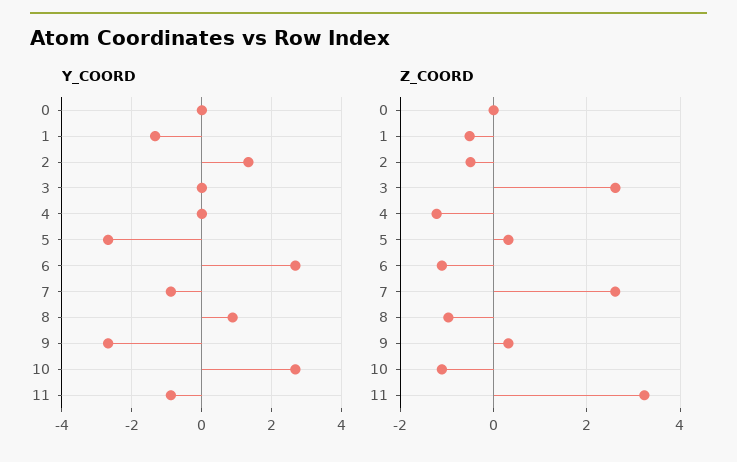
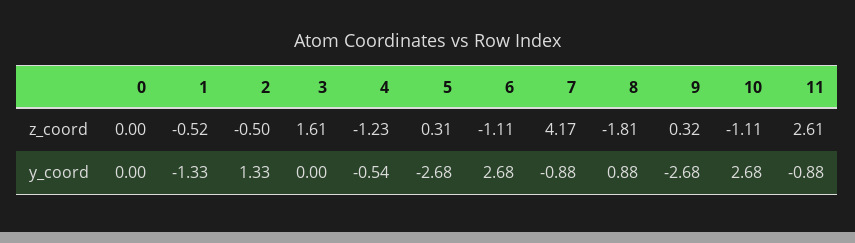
Y_COORD, 4: 0 -> -0.54
Z_COORD, 3: 2.6 -> 1.61
Z_COORD, 7: 2.6 -> 4.17
Z_COORD, 8: -1 -> -1.81
Z_COORD, 11: 3.2 -> 2.61

